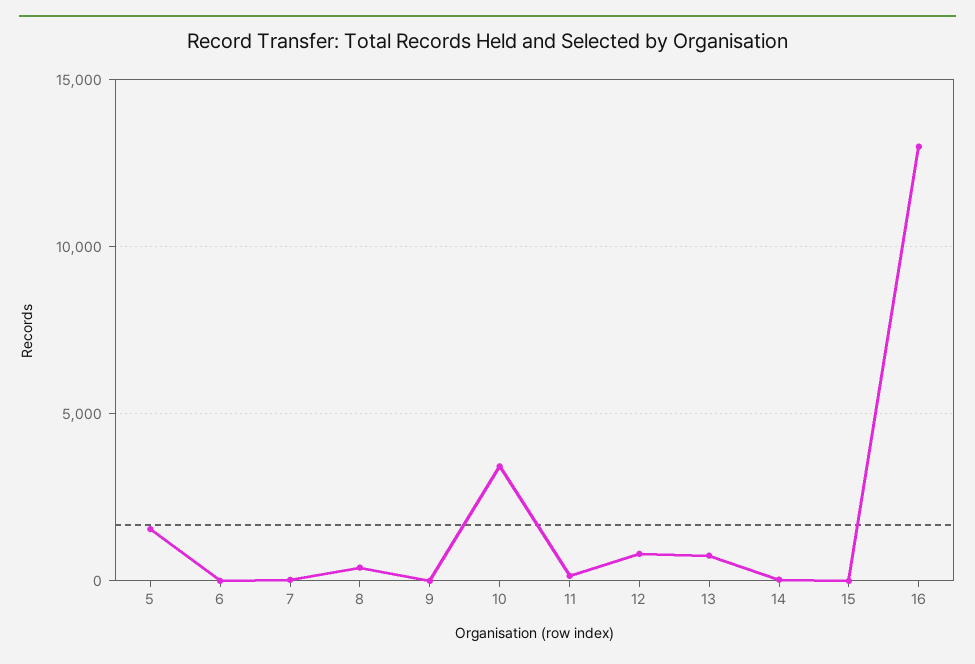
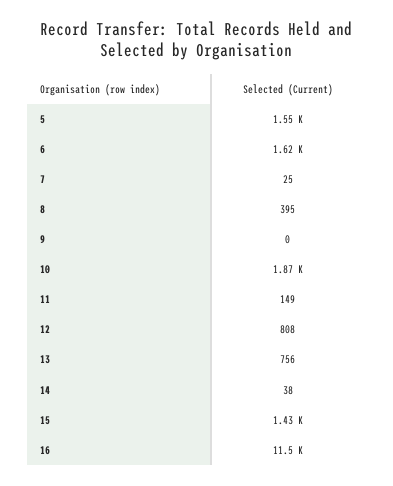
6: 0 -> 1620
10: 3500 -> 1870
15: 0 -> 1430
16: 13000 -> 11500

